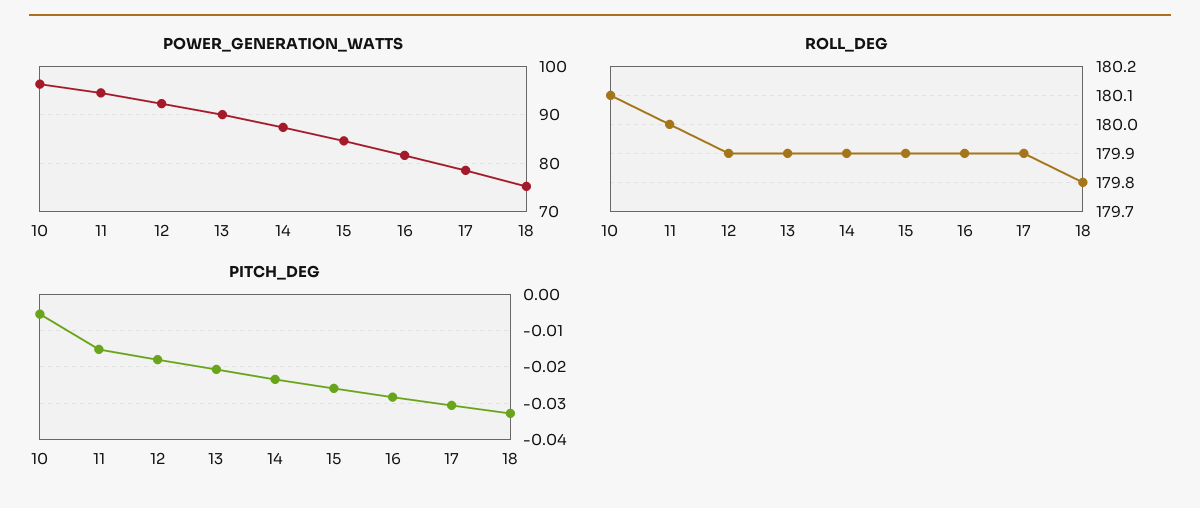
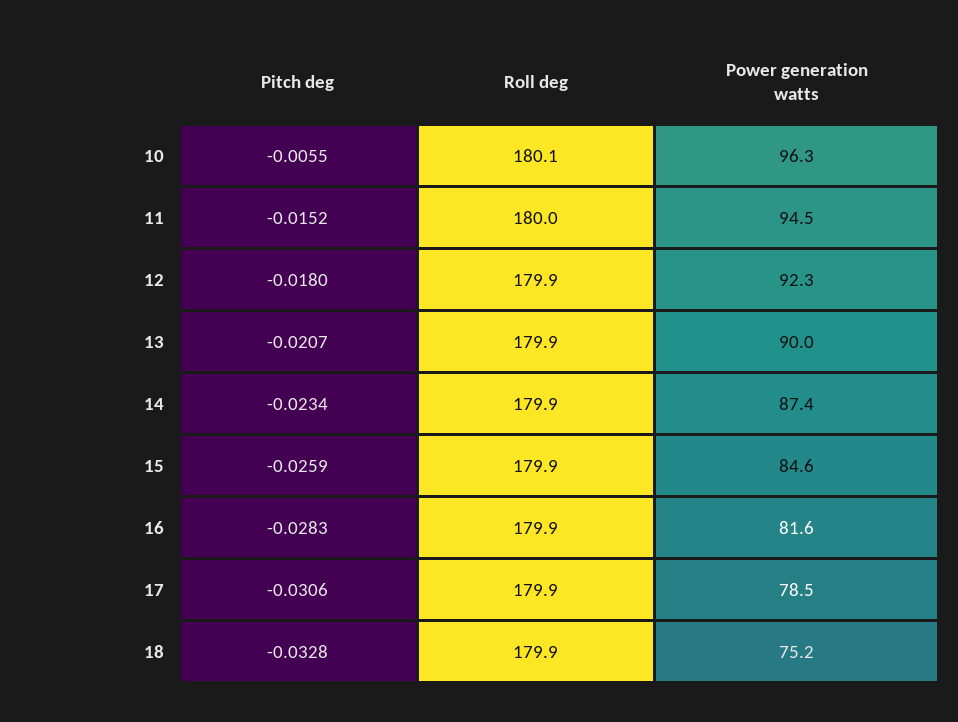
ROLL_DEG, 18: 179.8 -> 179.9

